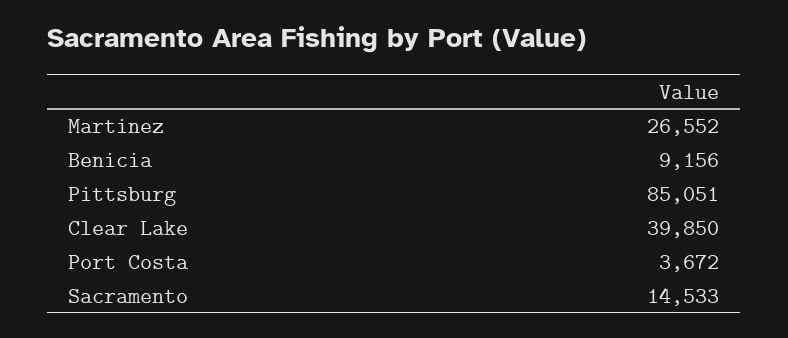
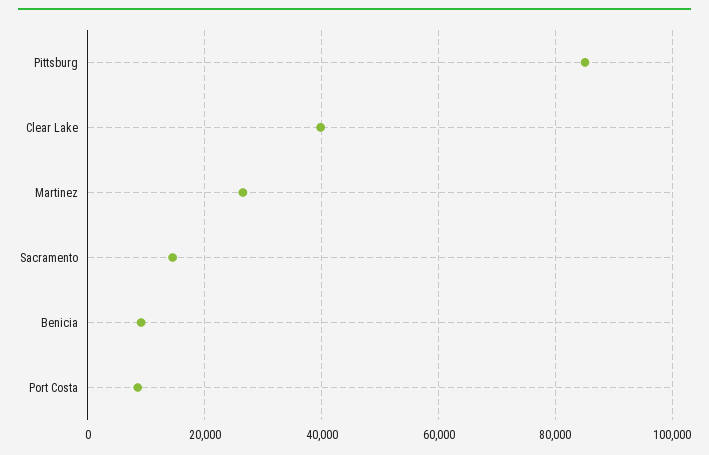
Port Costa: 3672 -> 8000

